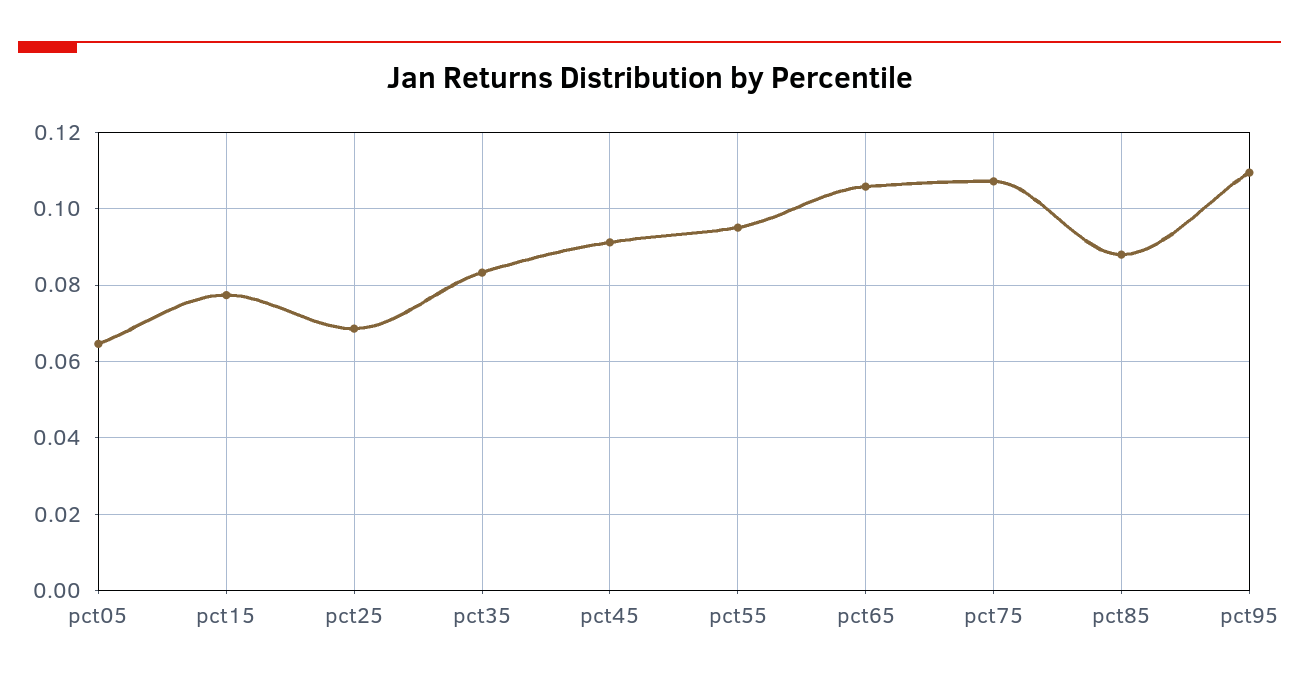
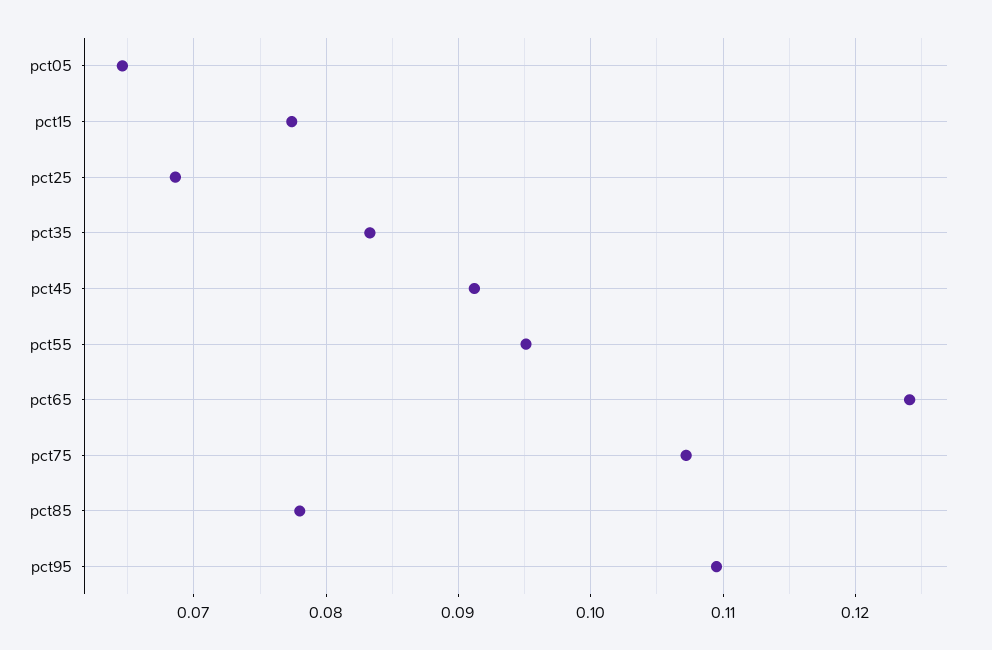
pct65: 0.106 -> 0.124
pct85: 0.088 -> 0.078

